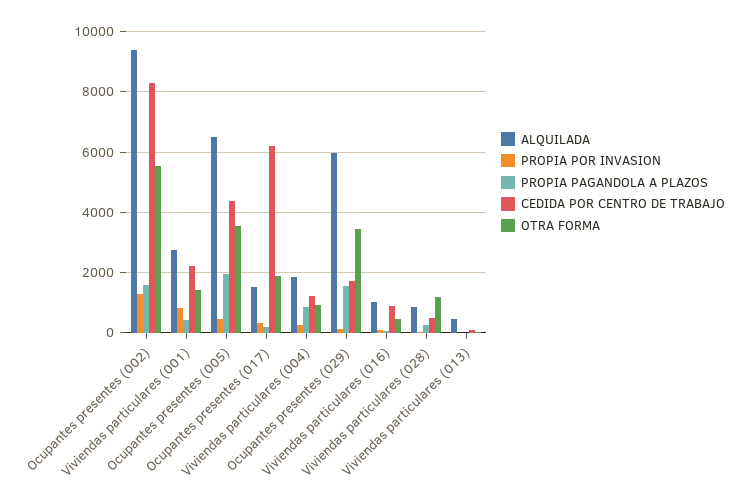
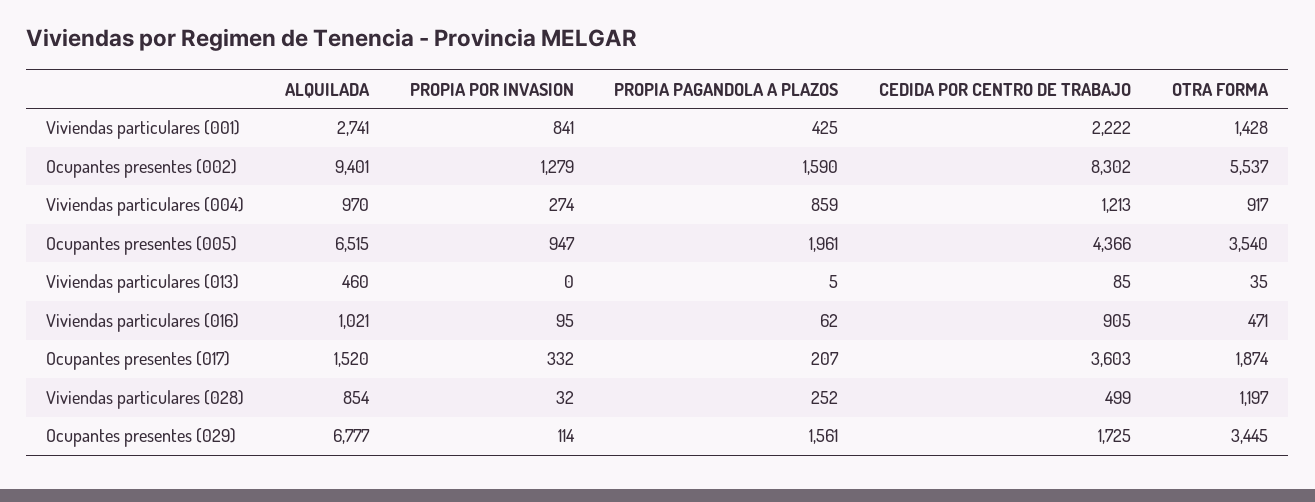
PROPIA POR INVASION, Ocupantes presentes (005): 400 -> 947
CEDIDA POR CENTRO DE TRABAJO, Ocupantes presentes (017): 6200 -> 3603
ALQUILADA, Viviendas particulares (004): 1800 -> 970
ALQUILADA, Ocupantes presentes (029): 6000 -> 6777

